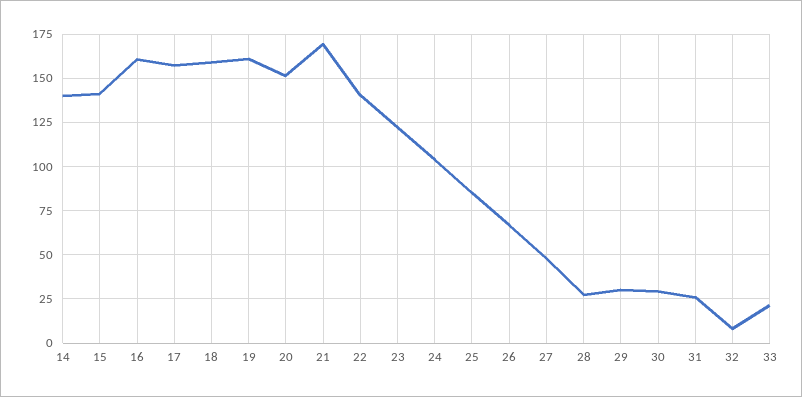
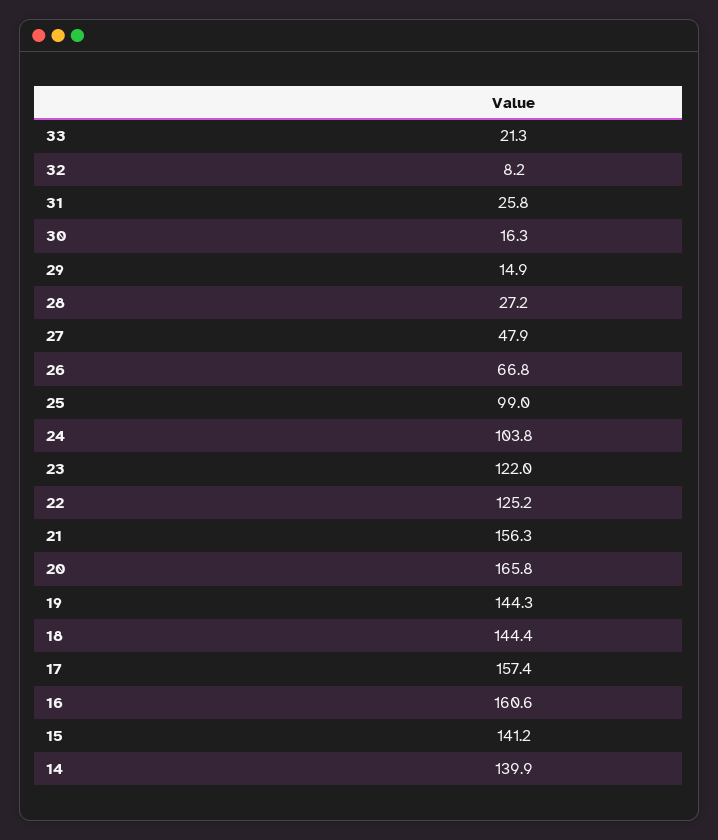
18: 160 -> 144.4
19: 160 -> 144.3
20: 150 -> 165.8
21: 170 -> 156.3
22: 140 -> 125.2
25: 85 -> 99
29: 30 -> 14.9
30: 30 -> 16.3

